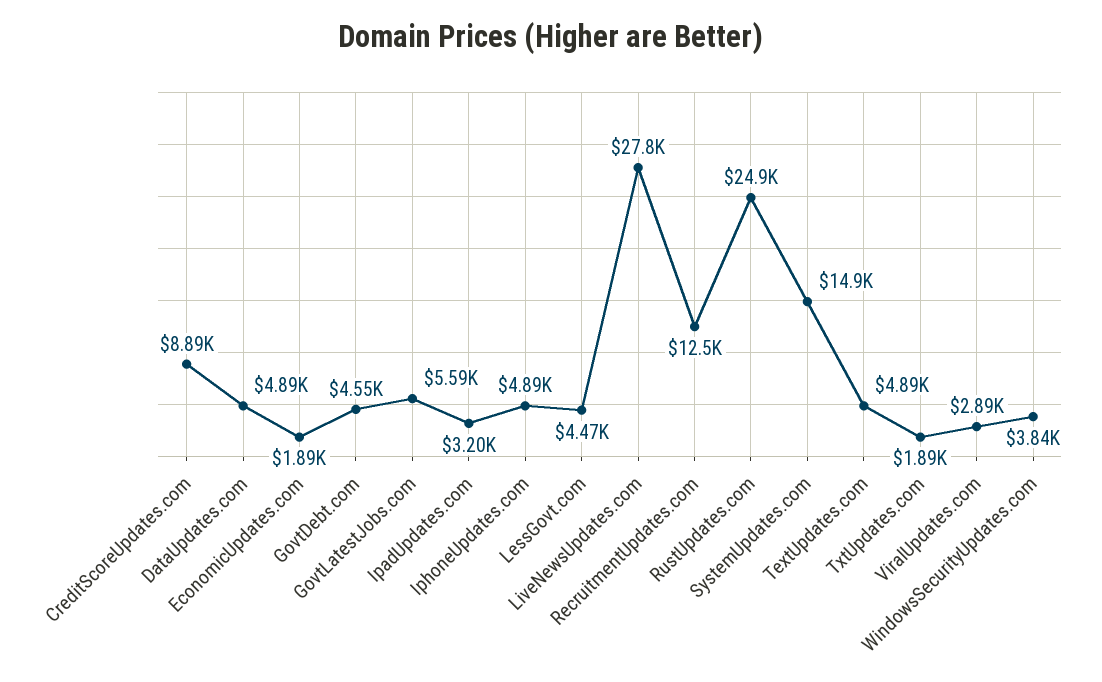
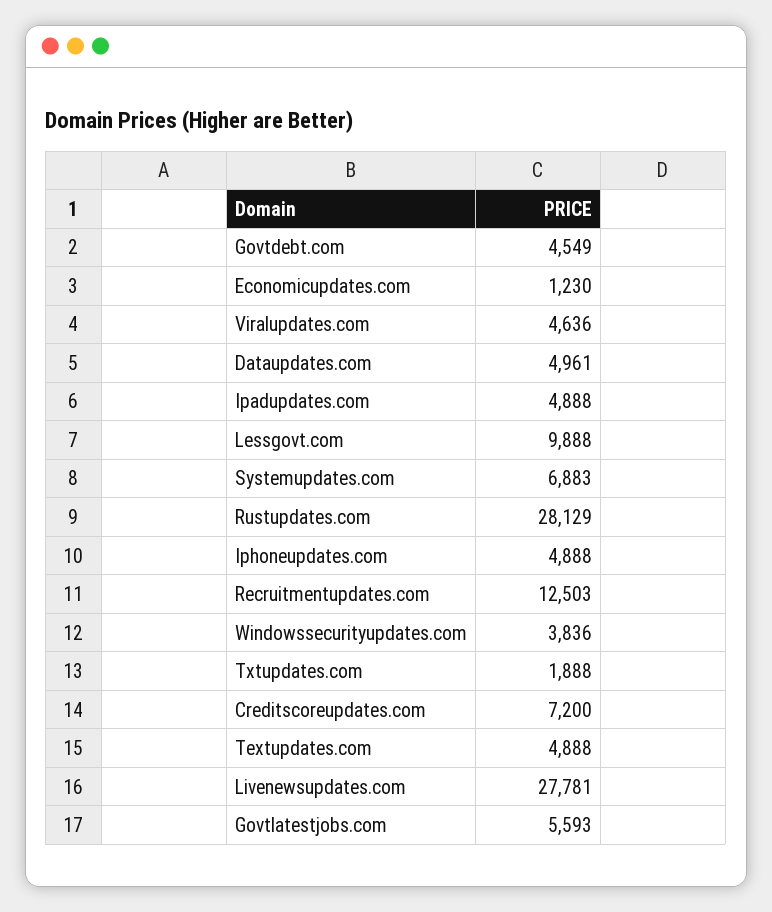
CreditScoreUpdates.com: 8890 -> 7200
DataUpdates.com: 4890 -> 4961
EconomicUpdates.com: 1890 -> 1230
IpadUpdates.com: 3200 -> 4888
LessGovt.com: 4470 -> 9888
RustUpdates.com: 24900 -> 28129
SystemUpdates.com: 14900 -> 6883
ViralUpdates.com: 2890 -> 4636

